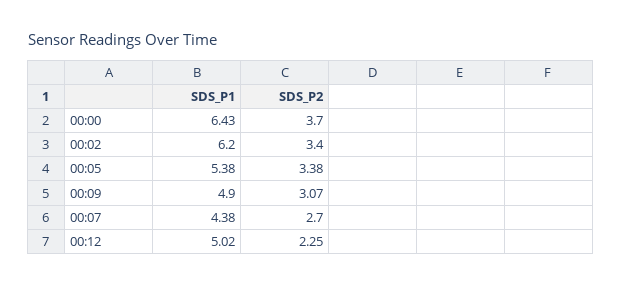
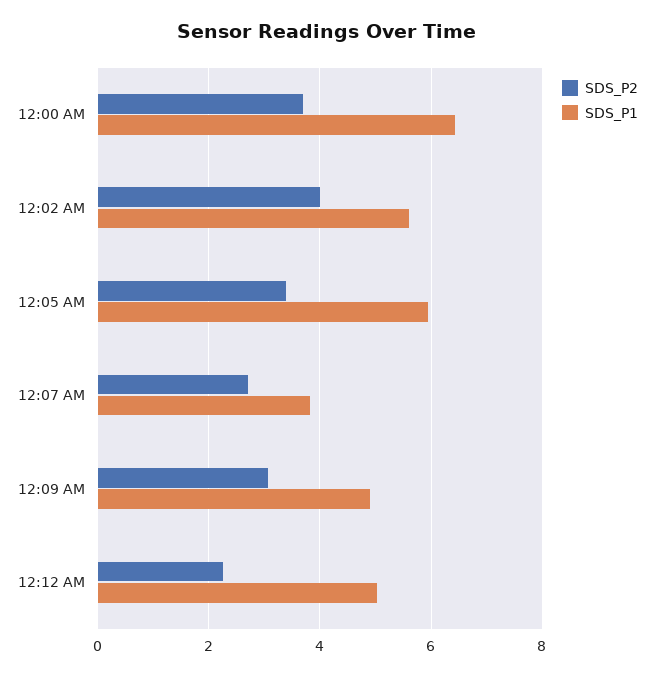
SDS_P1, 00:02: 6.2 -> 5.6
SDS_P2, 00:02: 3.4 -> 4
SDS_P1, 00:05: 5.38 -> 6
SDS_P1, 00:07: 4.38 -> 3.8

